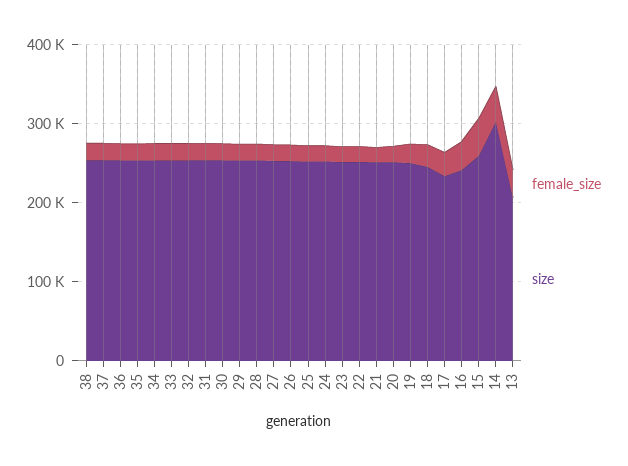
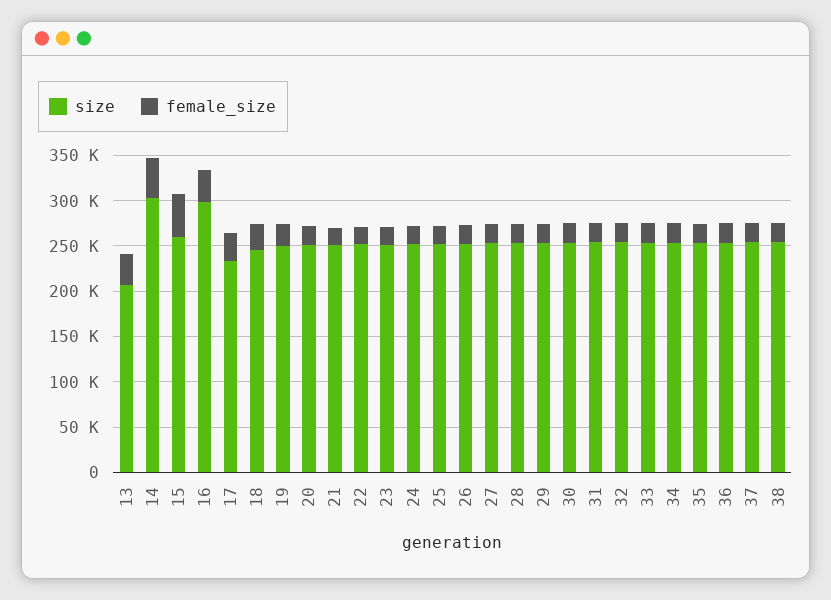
size, 16: 240000 -> 300000

